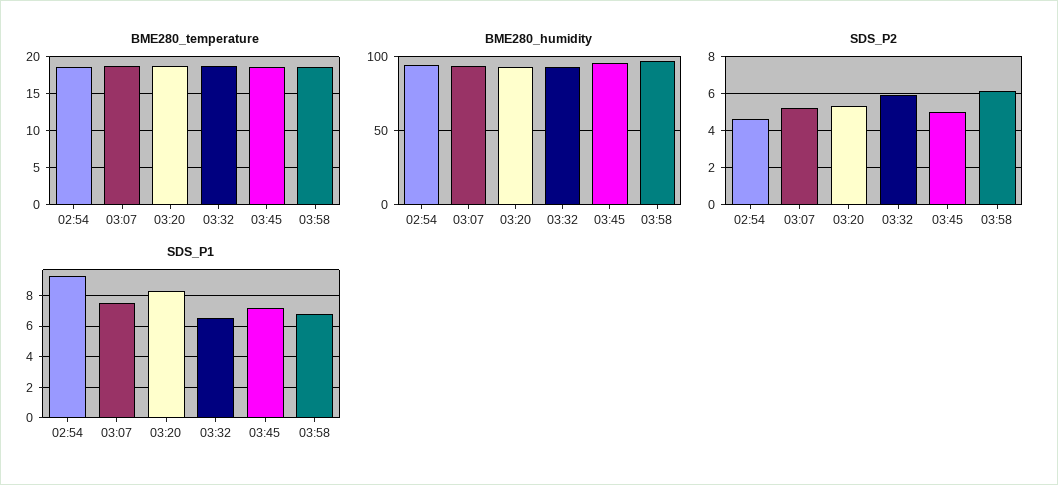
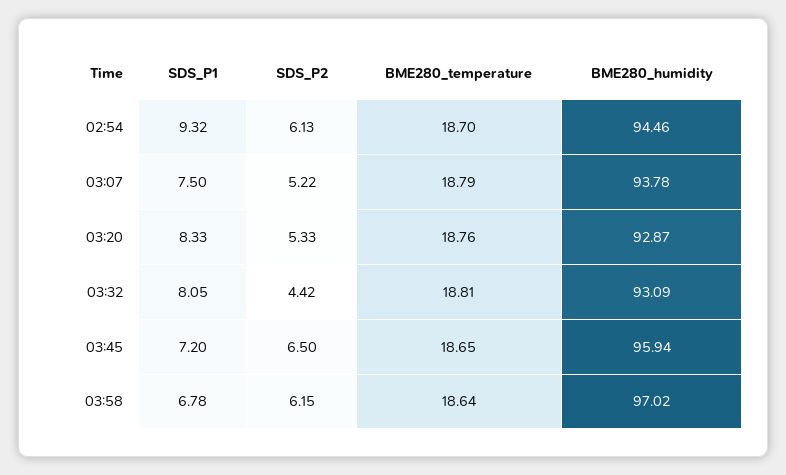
SDS_P2, 02:54: 4.5 -> 6.13
SDS_P2, 03:32: 6 -> 4.42
SDS_P2, 03:45: 5 -> 6.5
SDS_P1, 03:32: 6.5 -> 8.05

